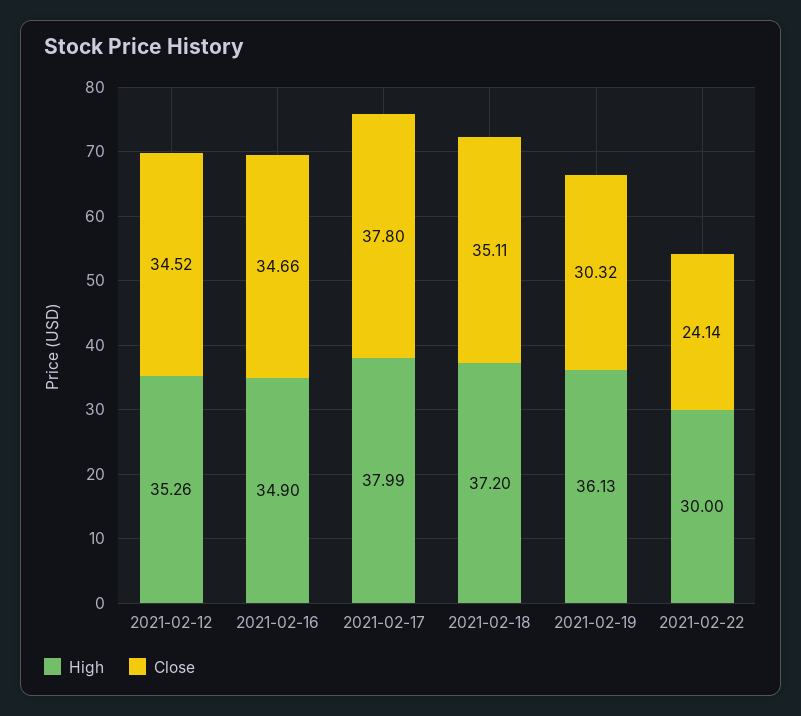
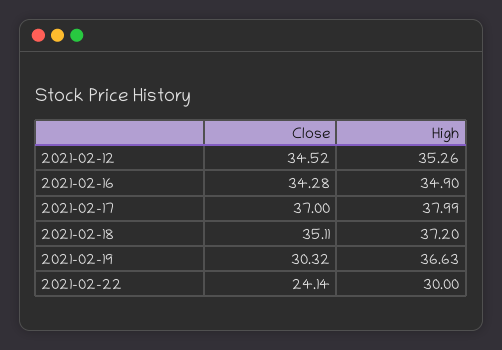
Close, 2021-02-16: 34.66 -> 34.28
Close, 2021-02-17: 37.8 -> 37
High, 2021-02-19: 36.13 -> 36.63

